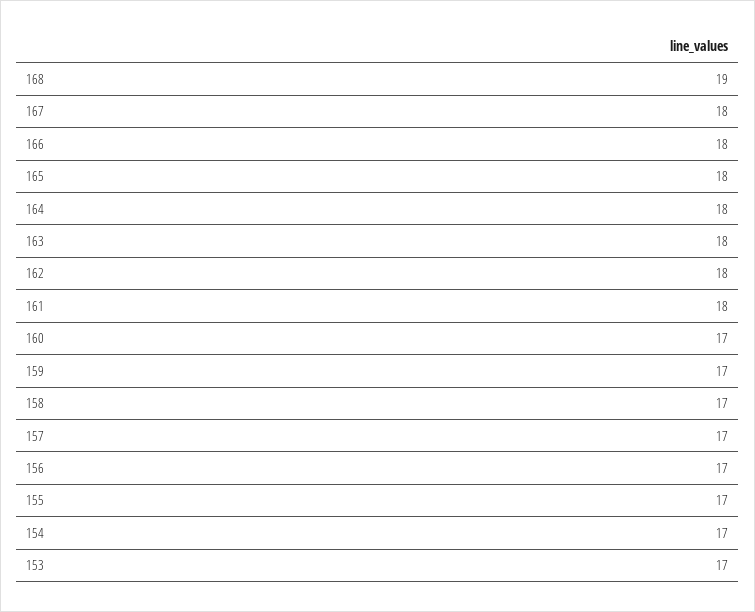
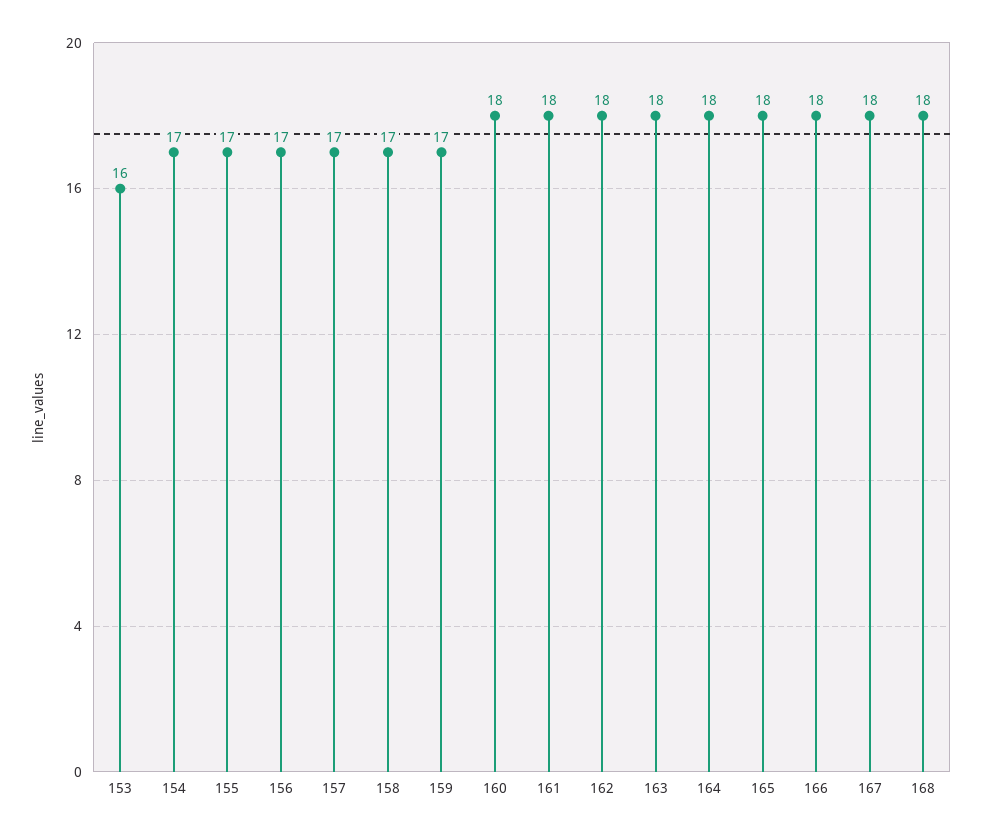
168: 19 -> 18
160: 17 -> 18
153: 17 -> 16

